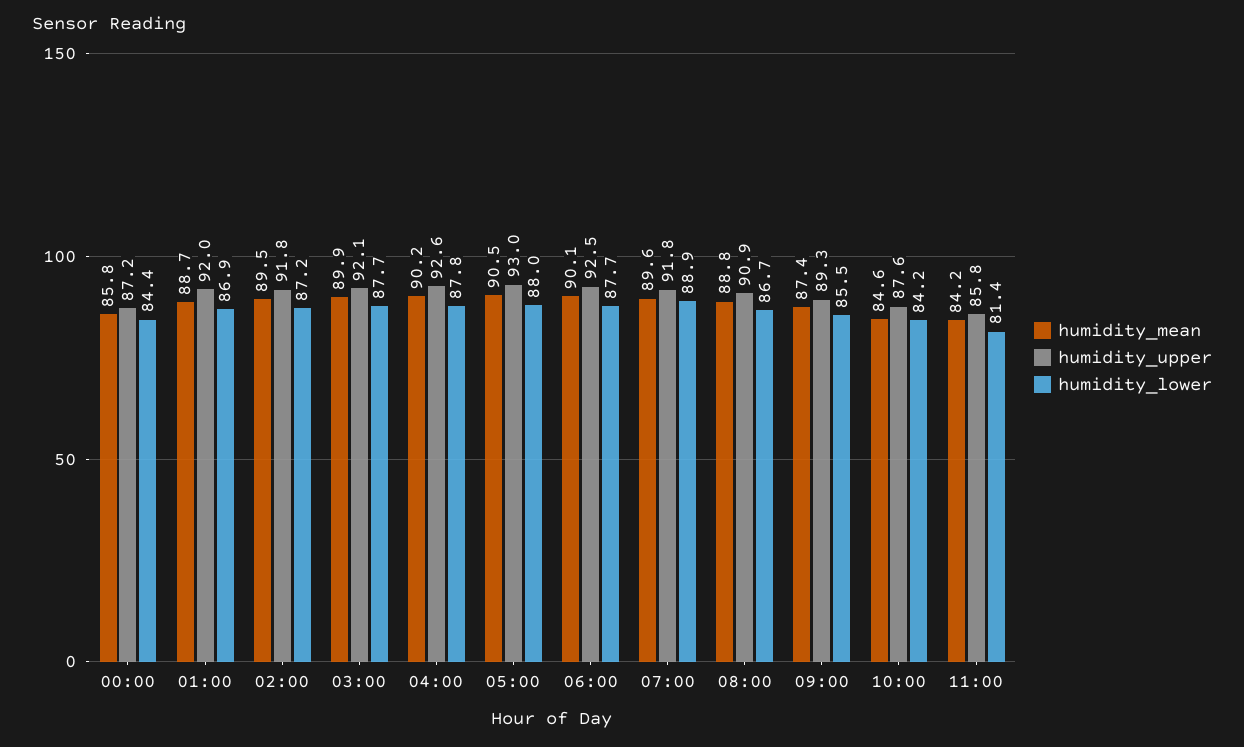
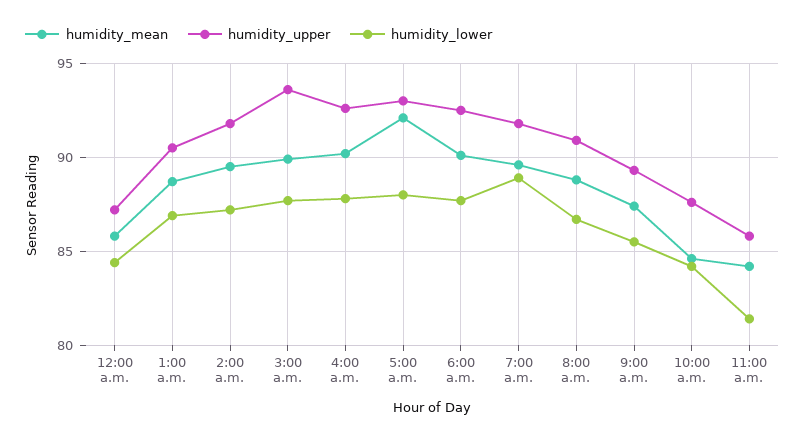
humidity_upper, 01:00: 92 -> 90.5
humidity_upper, 03:00: 92.1 -> 93.5
humidity_mean, 05:00: 90.5 -> 92

